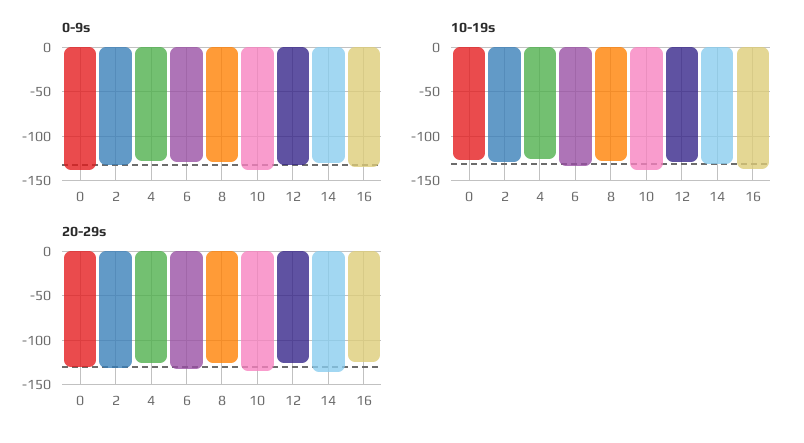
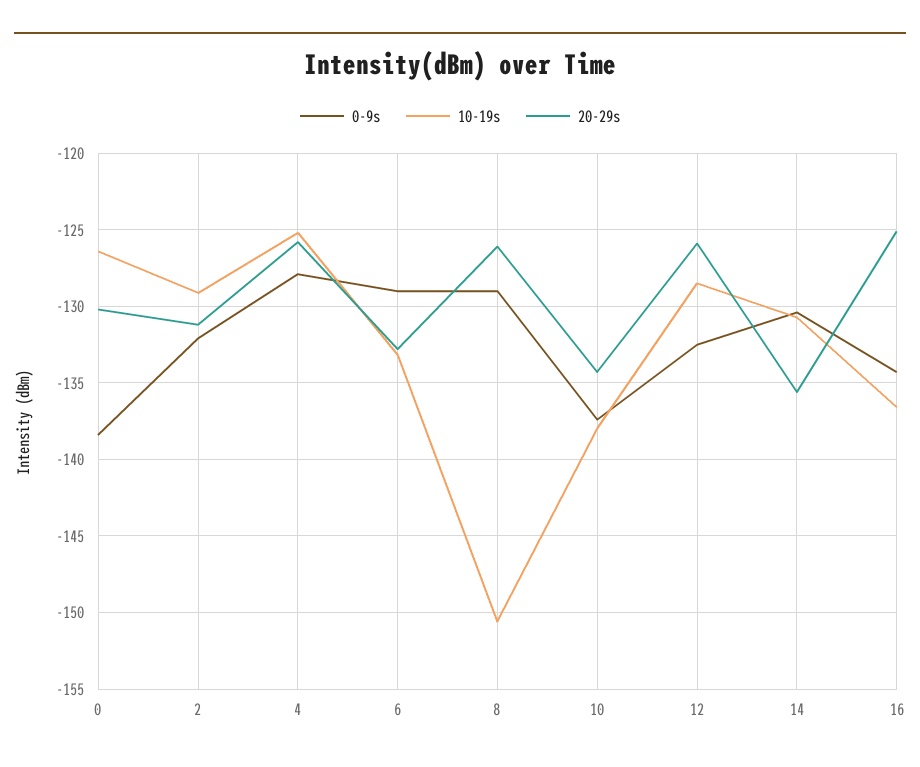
10-19s, 8: -130 -> -150.5

